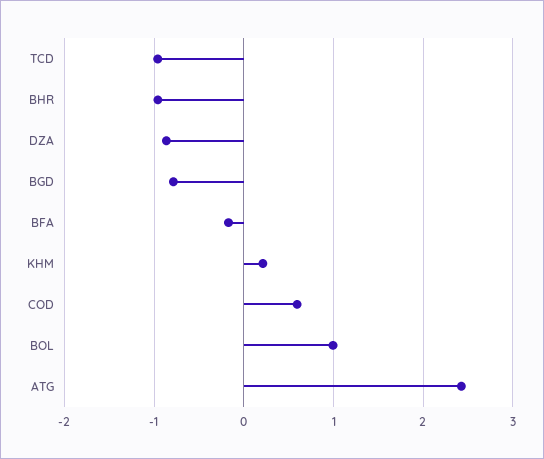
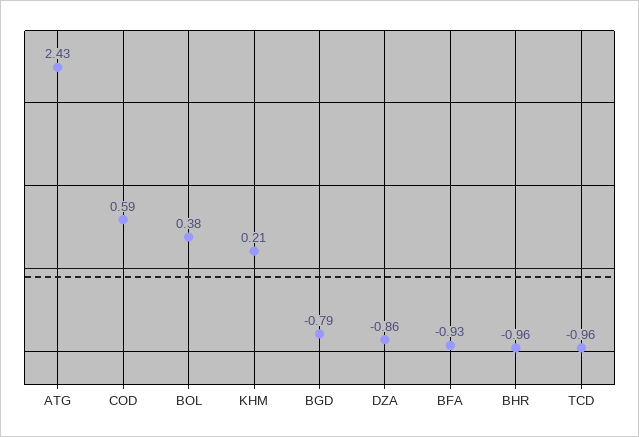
BFA: -0.2 -> -0.93
BOL: 1 -> 0.38

